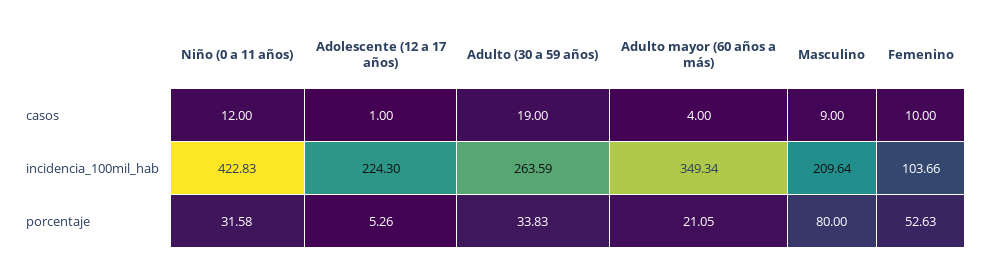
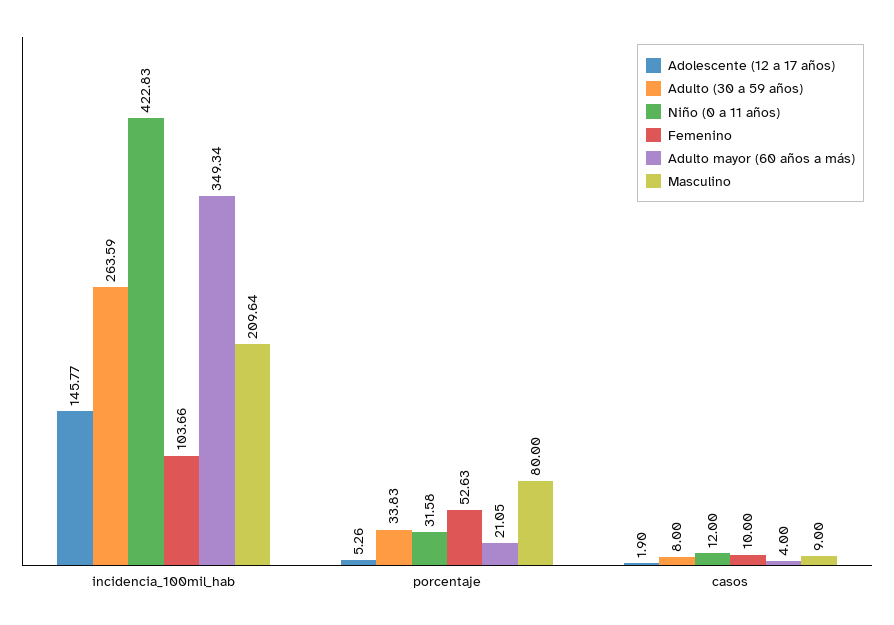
Adolescente (12 a 17 años), casos: 1 -> 1.9
Adulto (30 a 59 años), casos: 19 -> 8
Adolescente (12 a 17 años), incidencia_100mil_hab: 224.3 -> 145.77

